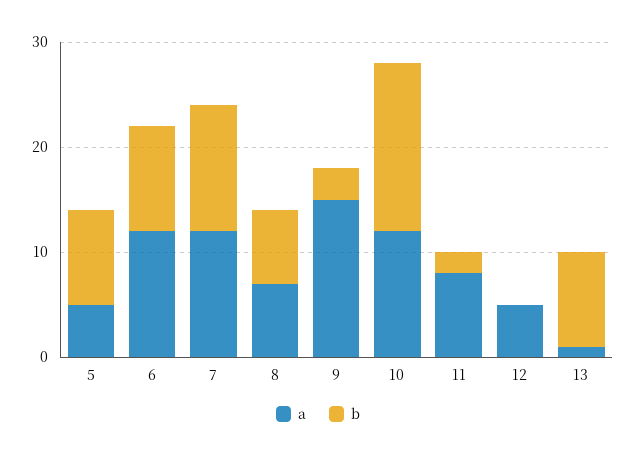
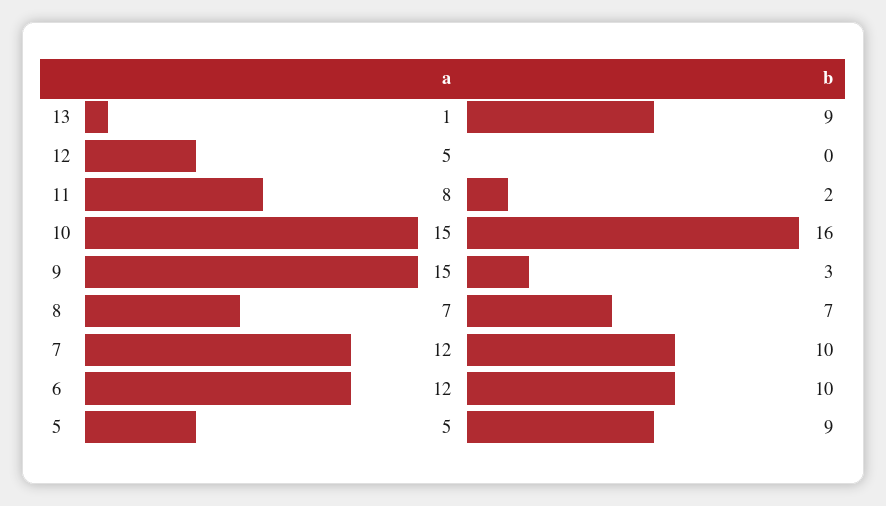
b, 7: 12 -> 10
a, 10: 12 -> 15

